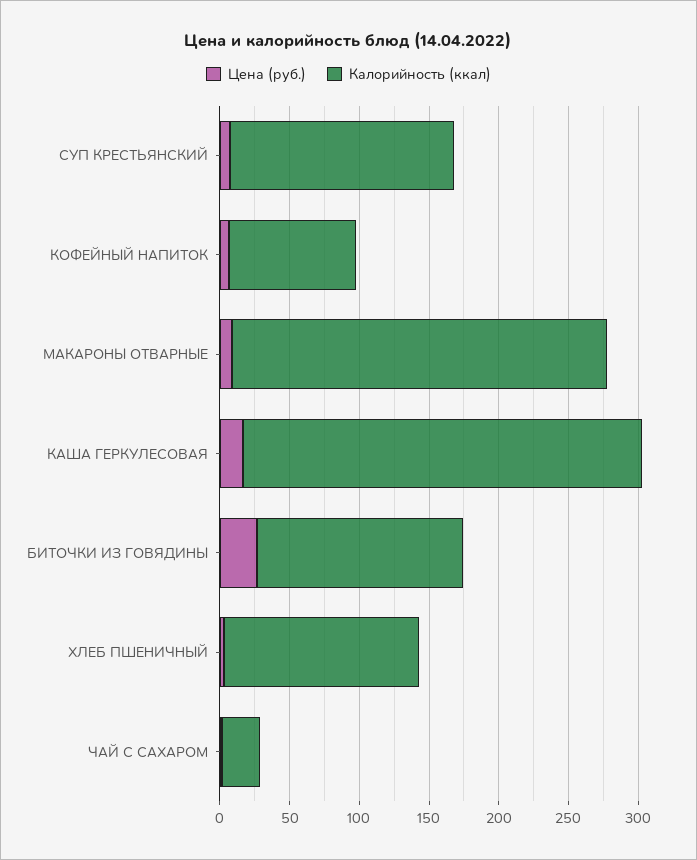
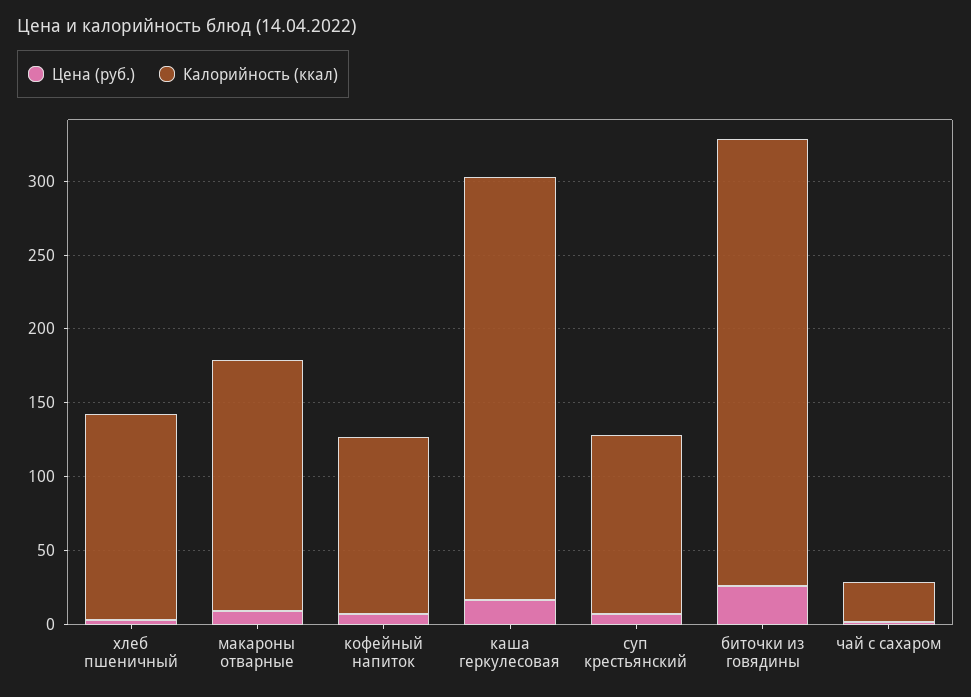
Калорийность (ккал), СУП КРЕСТЬЯНСКИЙ: 160 -> 120
Калорийность (ккал), КОФЕЙНЫЙ НАПИТОК: 90 -> 120
Калорийность (ккал), МАКАРОНЫ ОТВАРНЫЕ: 270 -> 170
Калорийность (ккал), БИТОЧКИ ИЗ ГОВЯДИНЫ: 150 -> 300

